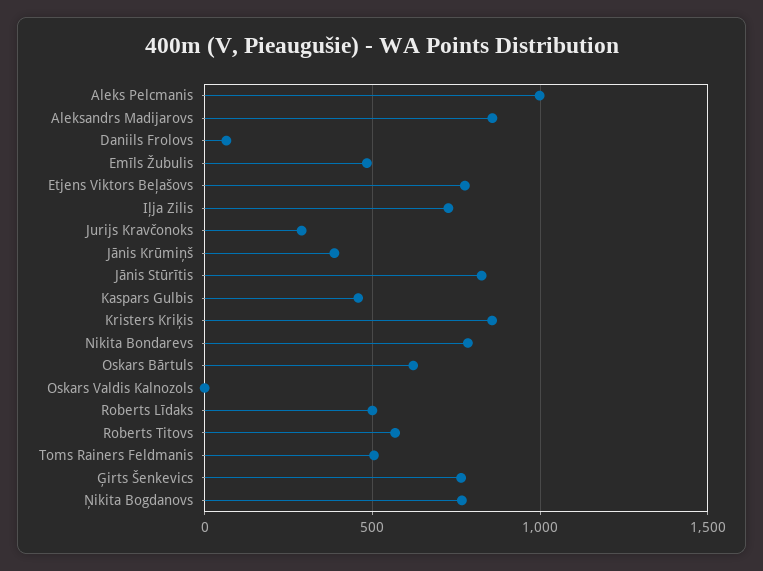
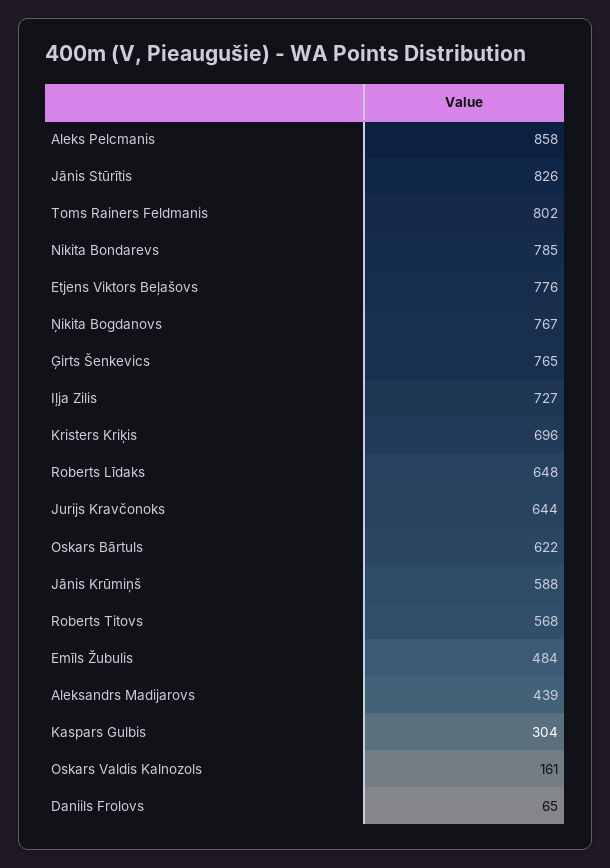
Aleks Pelcmanis: 1000 -> 858
Aleksandrs Madijarovs: 850 -> 439
Jurijs Kravčonoks: 300 -> 644
Jānis Krūmiņš: 400 -> 588
Kaspars Gulbis: 450 -> 304
Kristers Kriķis: 850 -> 696
Oskars Valdis Kalnozols: 0 -> 161
Roberts Līdaks: 500 -> 648
Toms Rainers Feldmanis: 500 -> 802

